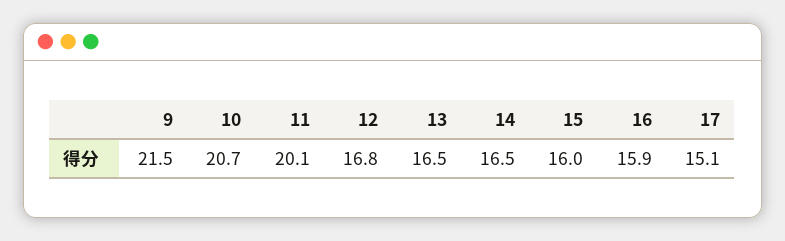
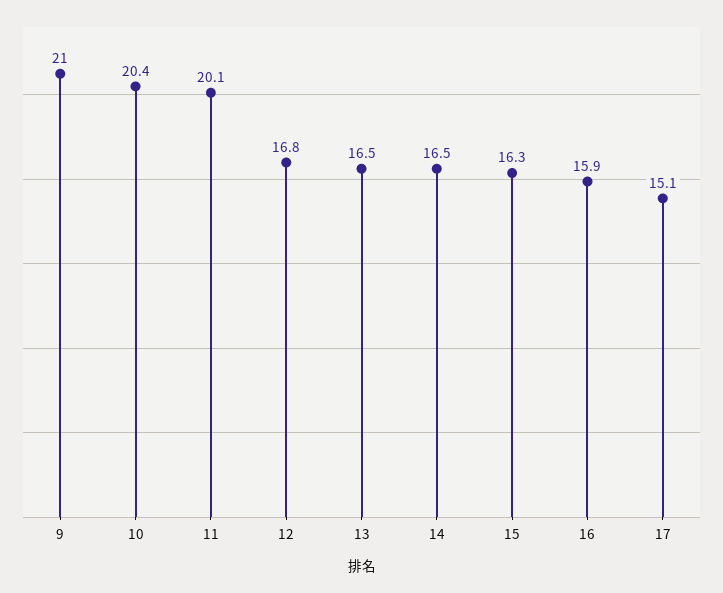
9: 21.5 -> 21
10: 20.7 -> 20.4
15: 16 -> 16.3

